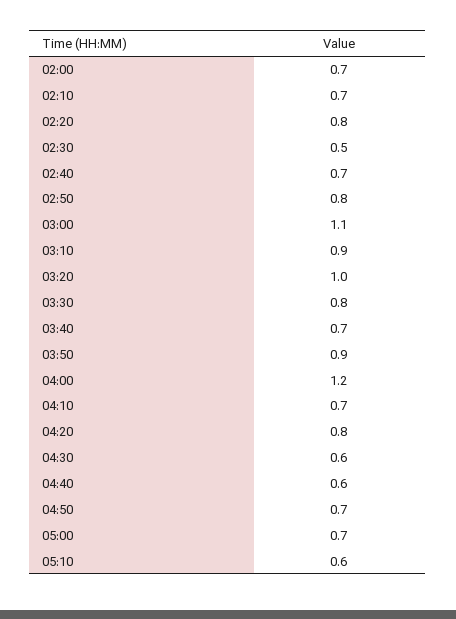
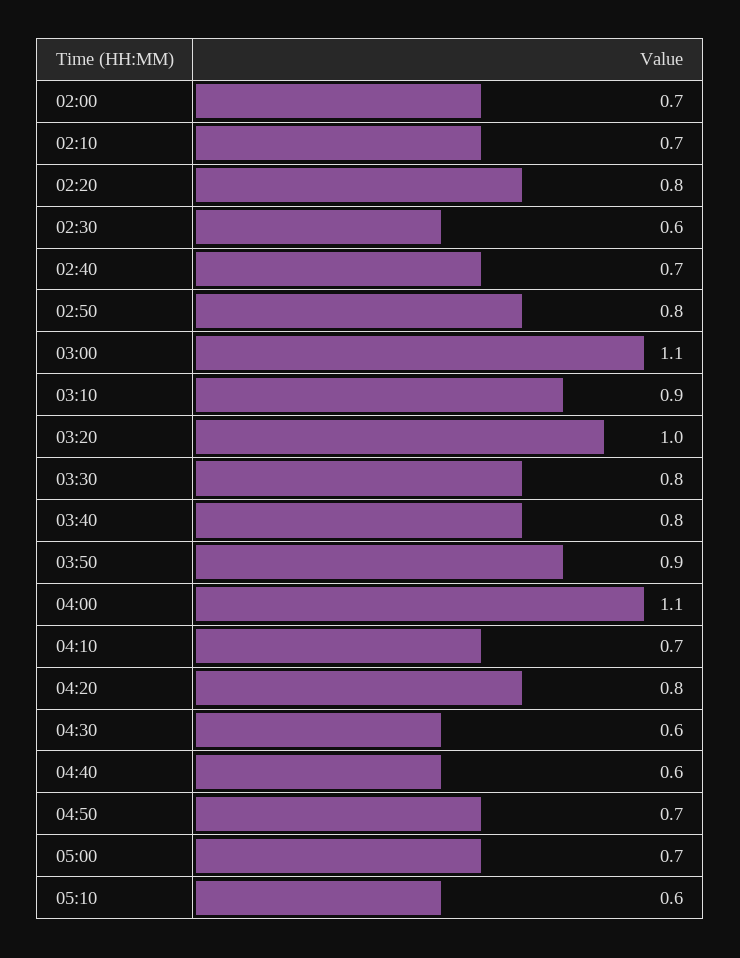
02:30: 0.5 -> 0.6
03:40: 0.7 -> 0.8
04:00: 1.2 -> 1.1

